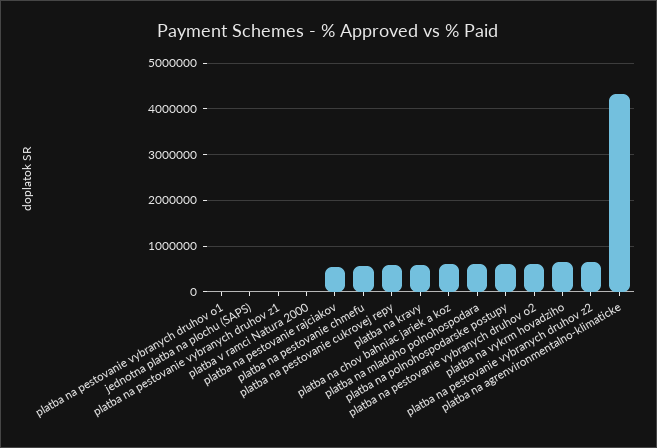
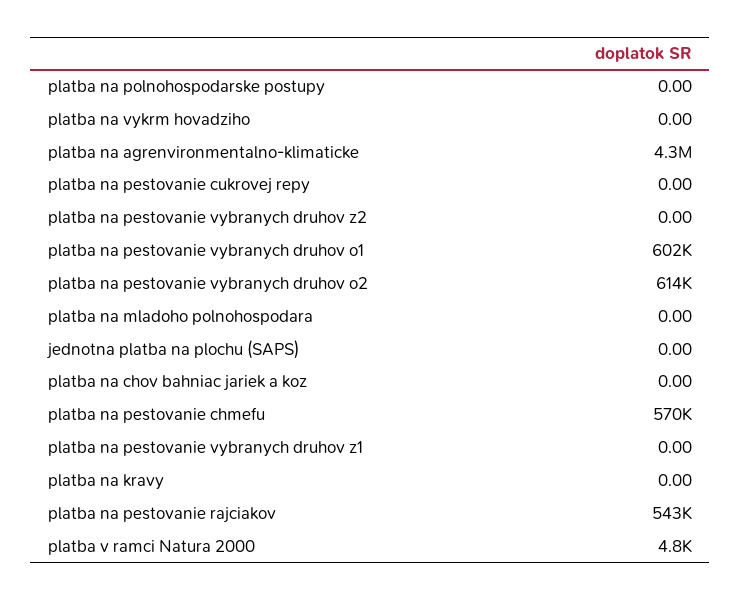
platba na pestovanie vybranych druhov o1: 0 -> 602000
platba na pestovanie cukrovej repy: 600000 -> 0
platba na kravy: 600000 -> 0
platba na chov bahniac jariek a koz: 600000 -> 0
platba na mladoho polnohospodara: 600000 -> 0
platba na polnohospodarske postupy: 600000 -> 0
platba na vykrm hovadziho: 600000 -> 0
platba na pestovanie vybranych druhov z2: 600000 -> 0

